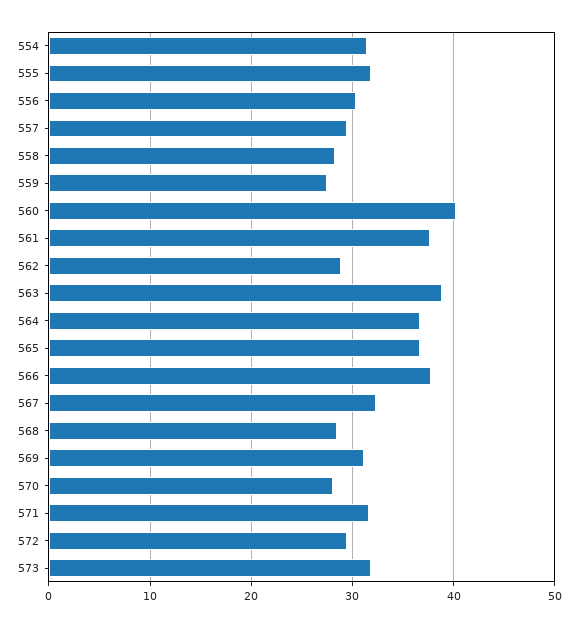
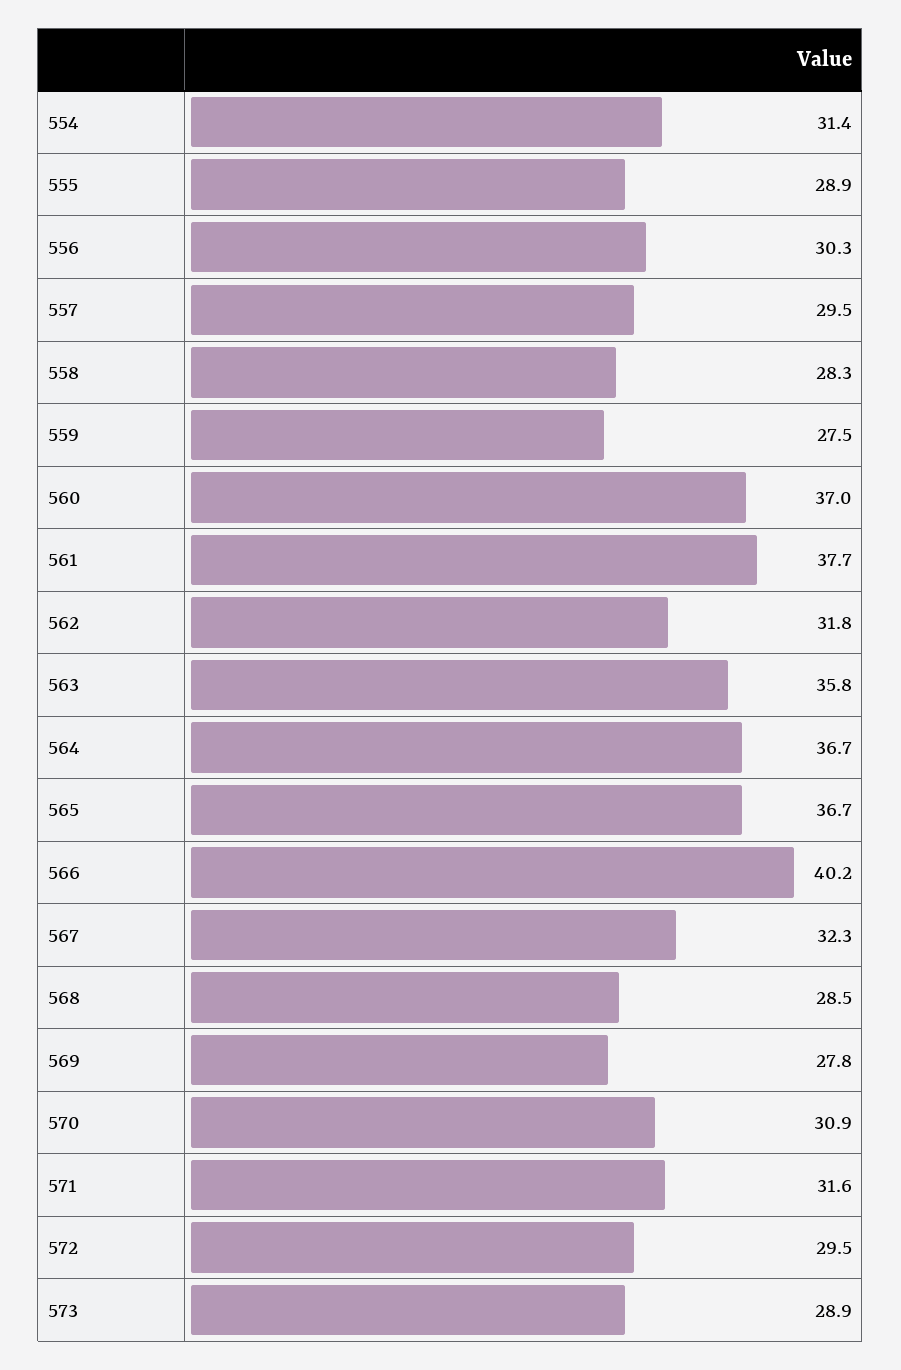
555: 32 -> 28.9
560: 40 -> 37
562: 29 -> 31.8
563: 39 -> 35.8
566: 38 -> 40.2
569: 31 -> 27.8
570: 28 -> 30.9
573: 32 -> 28.9

